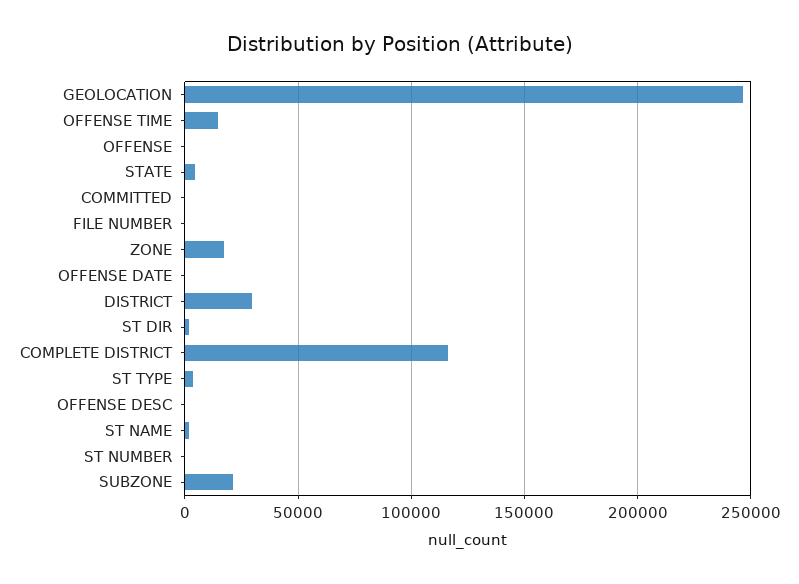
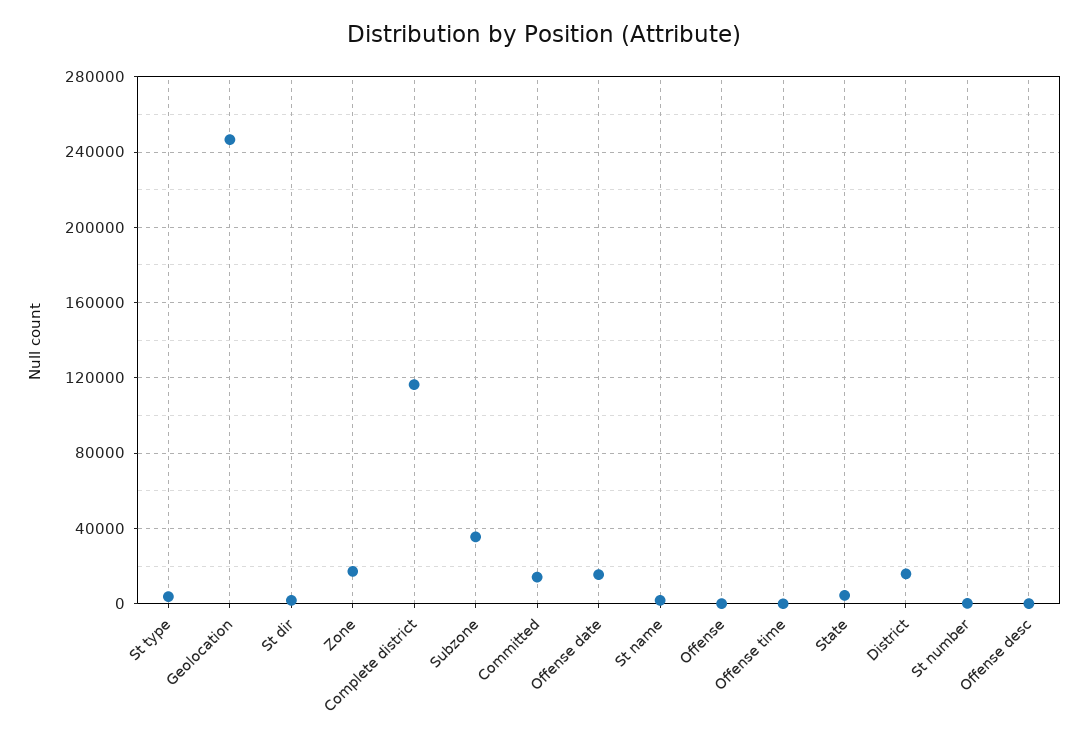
OFFENSE TIME: 15000 -> 0
COMMITTED: 0 -> 15000
FILE NUMBER: 0 -> none
OFFENSE DATE: 0 -> 15000
DISTRICT: 30000 -> 15000
SUBZONE: 20000 -> 35000

